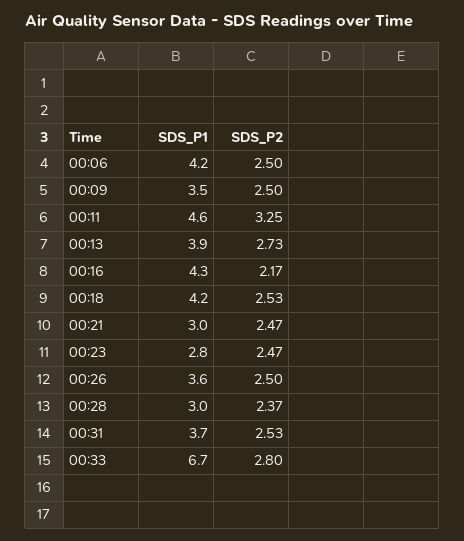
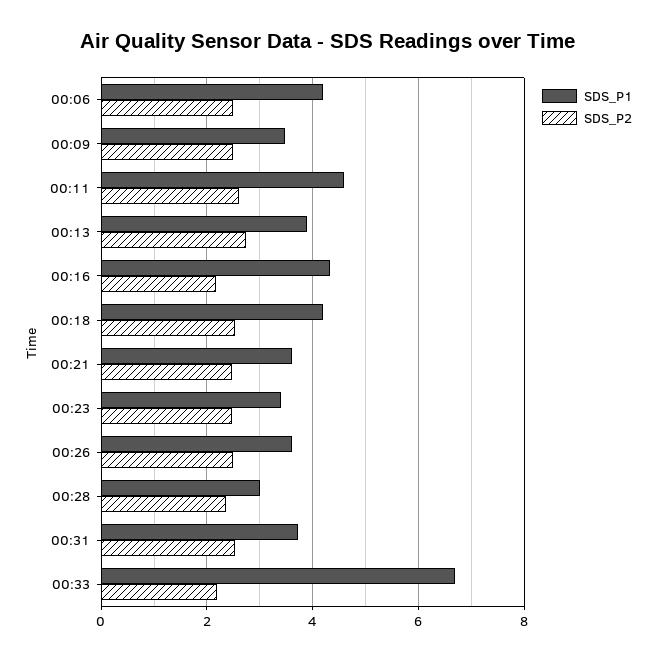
SDS_P2, 00:11: 3.25 -> 2.6
SDS_P1, 00:21: 3 -> 3.6
SDS_P1, 00:23: 2.8 -> 3.4
SDS_P2, 00:33: 2.8 -> 2.2

